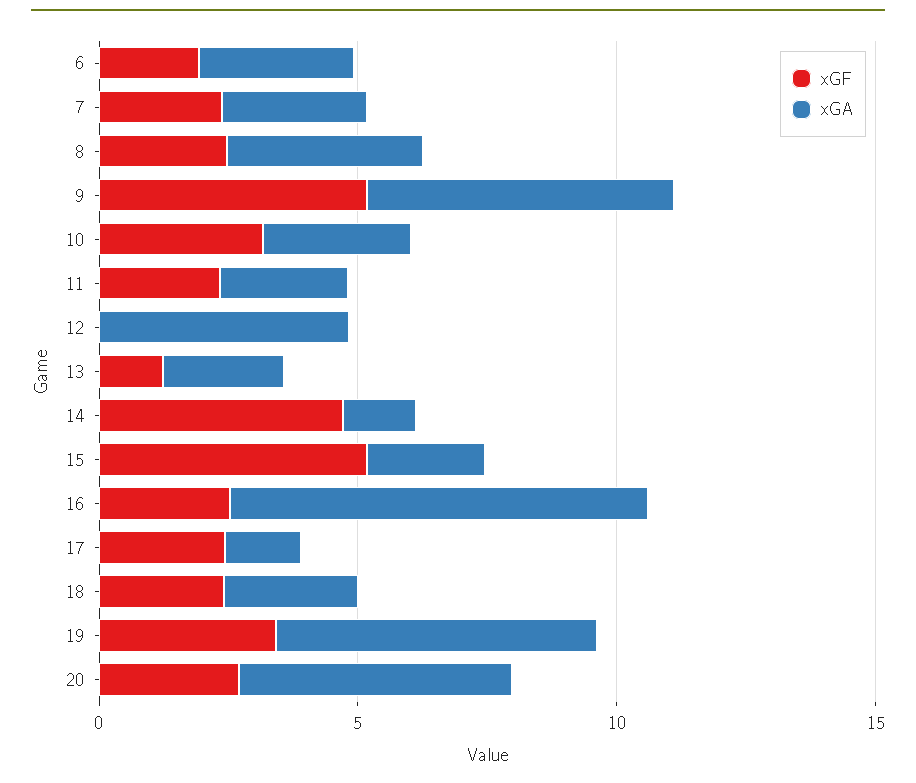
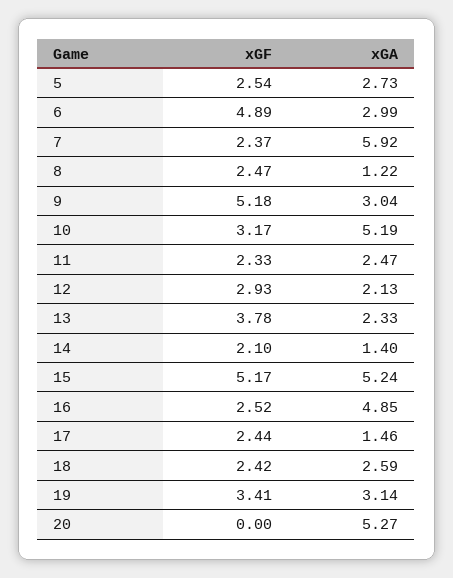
xGF, 6: 2 -> 4.89
xGA, 7: 3 -> 5.92
xGA, 8: 4 -> 1.22
xGA, 9: 6 -> 3.04
xGA, 10: 3 -> 5.19
xGF, 12: 0 -> 2.93
xGA, 12: 5 -> 2.13
xGF, 13: 1 -> 3.78
xGF, 14: 5 -> 2.1
xGA, 15: 2 -> 5.24
xGA, 16: 8 -> 4.85
xGA, 19: 6 -> 3.14
xGF, 20: 3 -> 0
xGF, 5: none -> 2.54
xGA, 5: none -> 2.73

